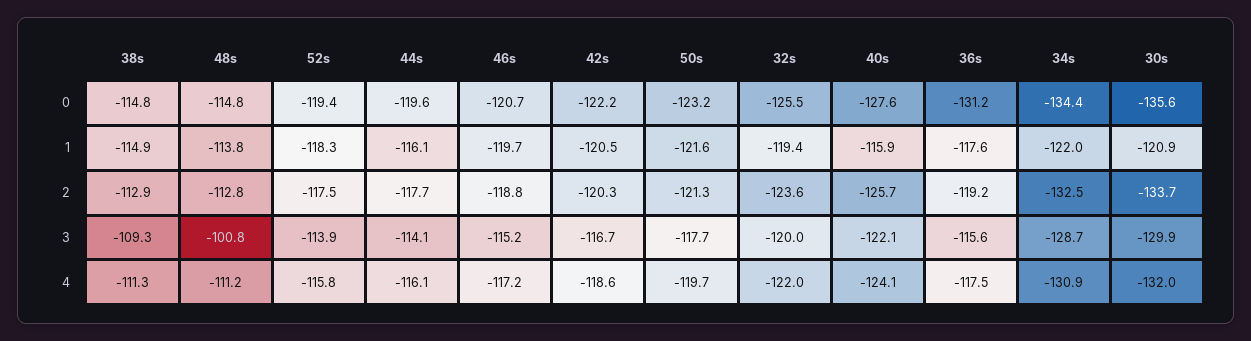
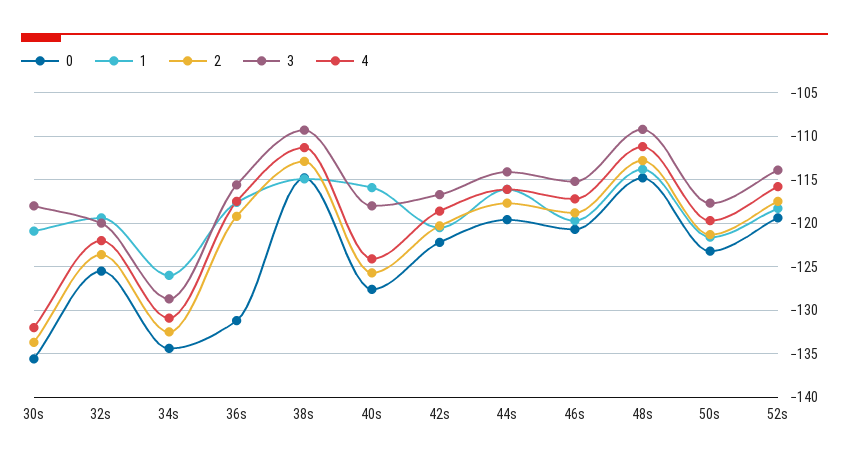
1, 34s: -122 -> -126
3, 48s: -100.8 -> -109
3, 40s: -122.1 -> -118
3, 30s: -129.9 -> -118

